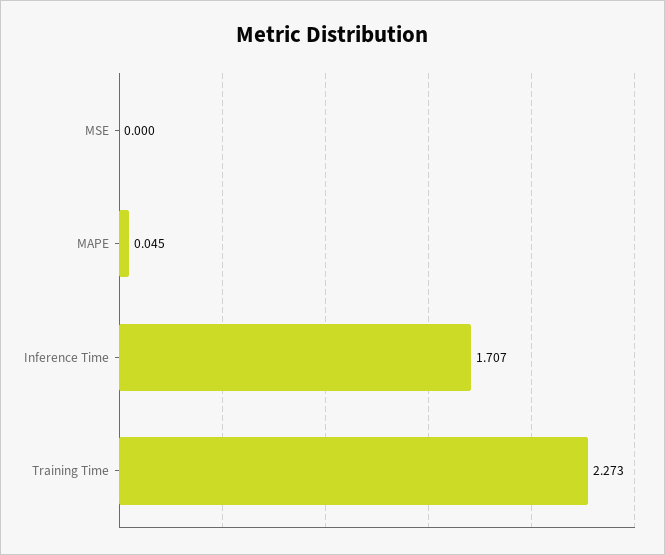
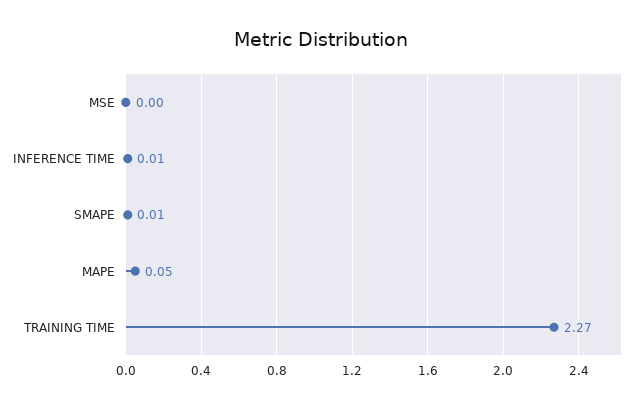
Inference Time: 1.707 -> 0.01
SMAPE: none -> 0.01

